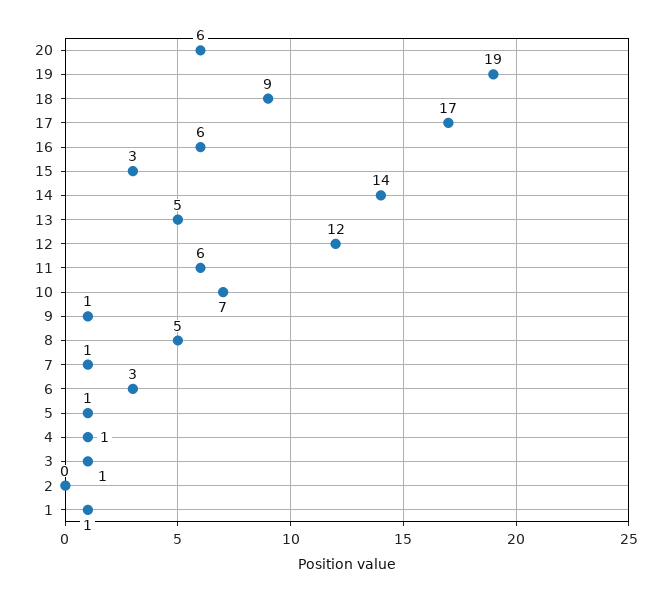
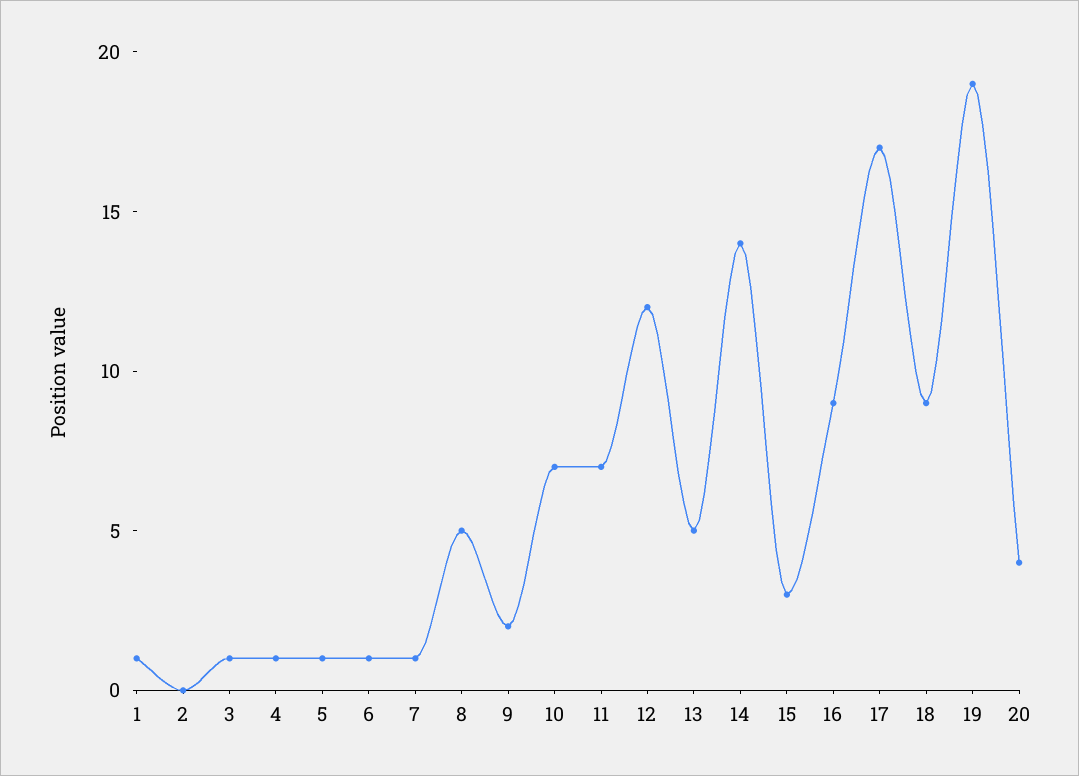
20: 6 -> 4
16: 6 -> 9
11: 6 -> 7
9: 1 -> 2
6: 3 -> 1

